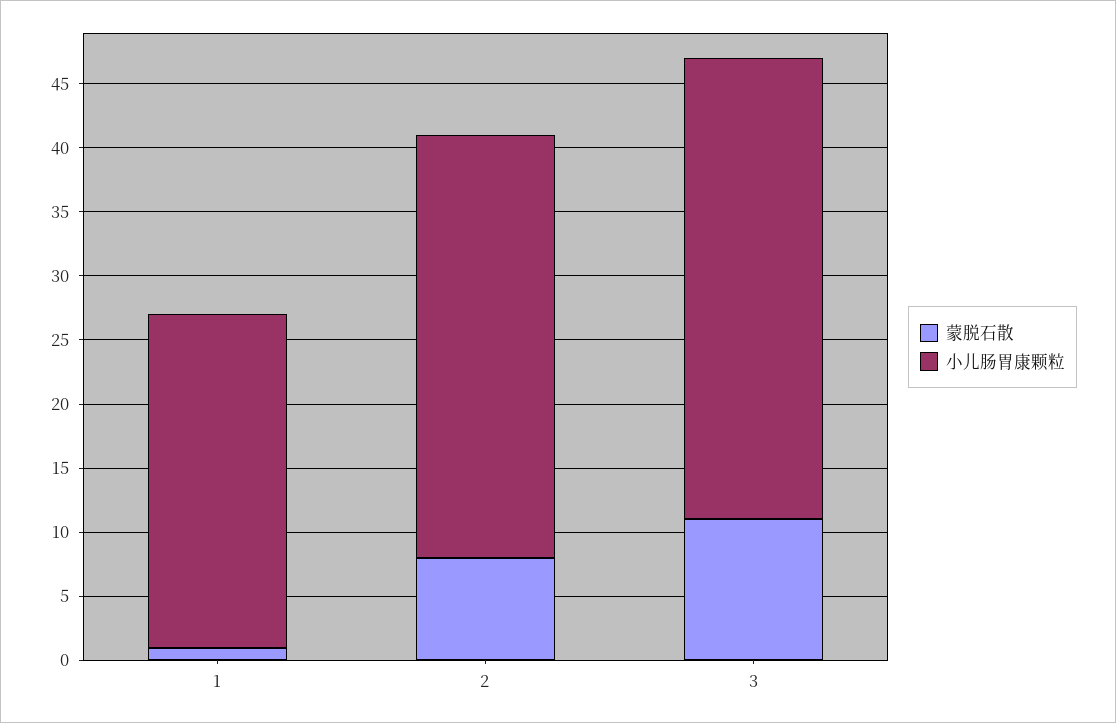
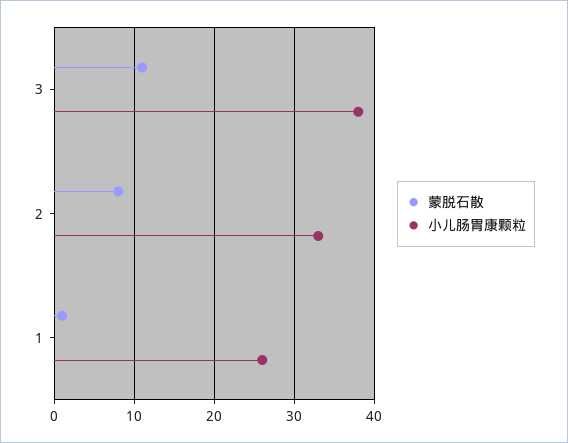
小儿肠胃康颗粒, 3: 36 -> 38

